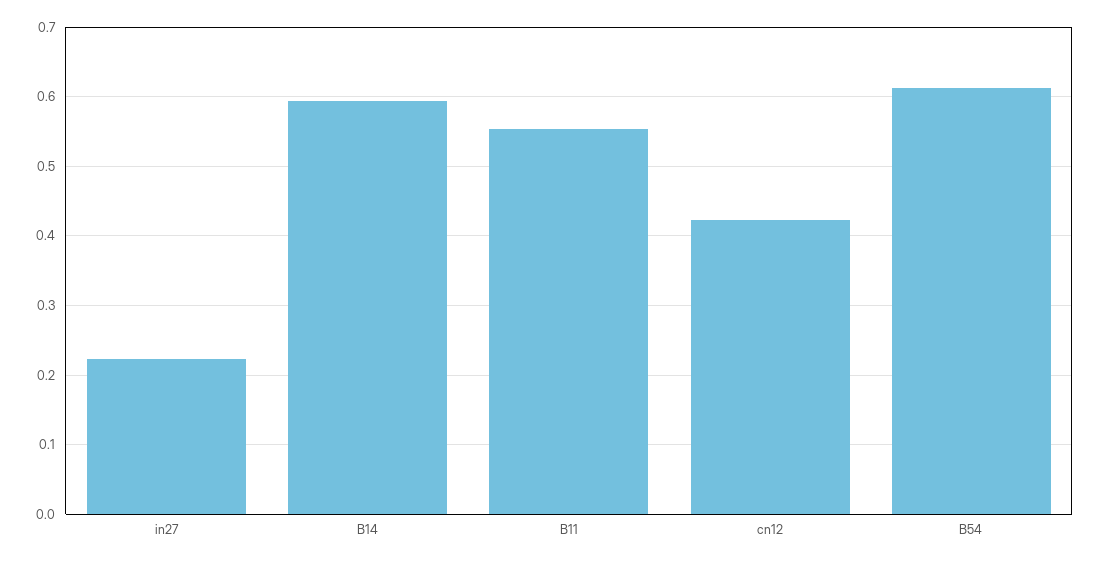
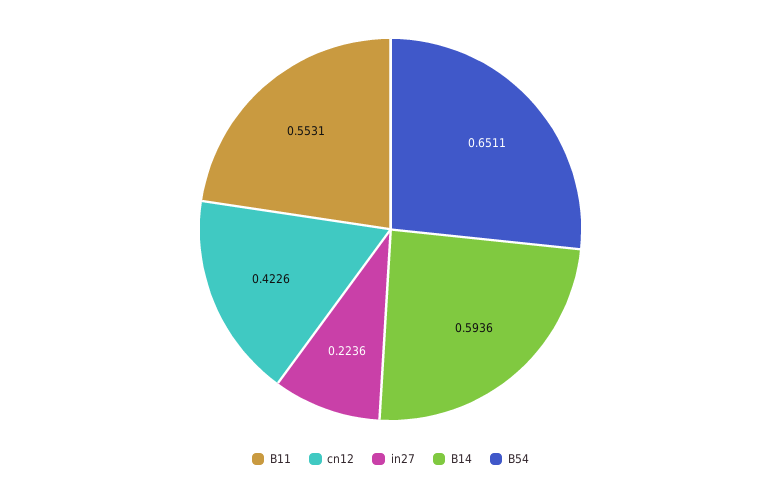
B54: 0.61 -> 0.6511

